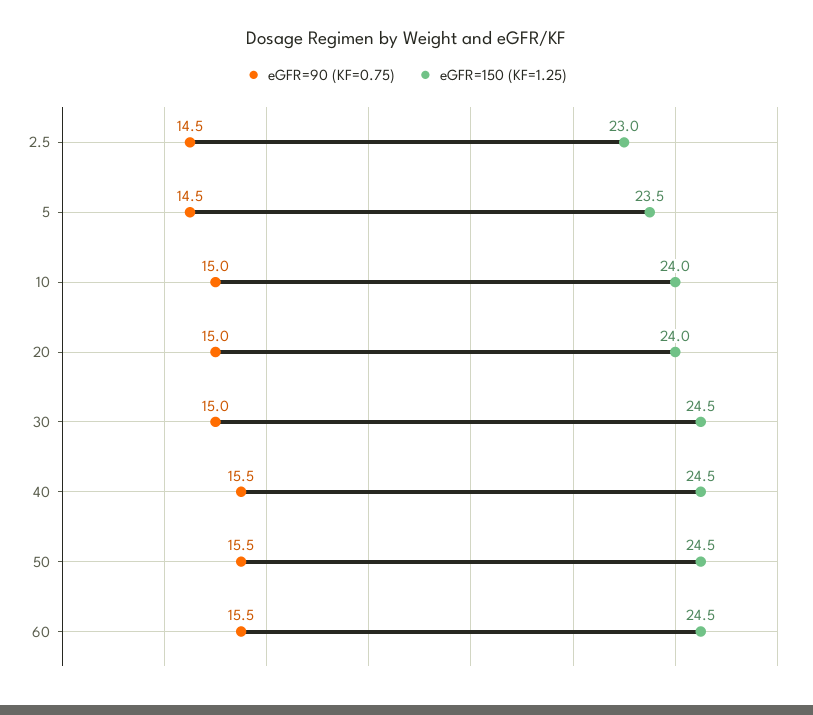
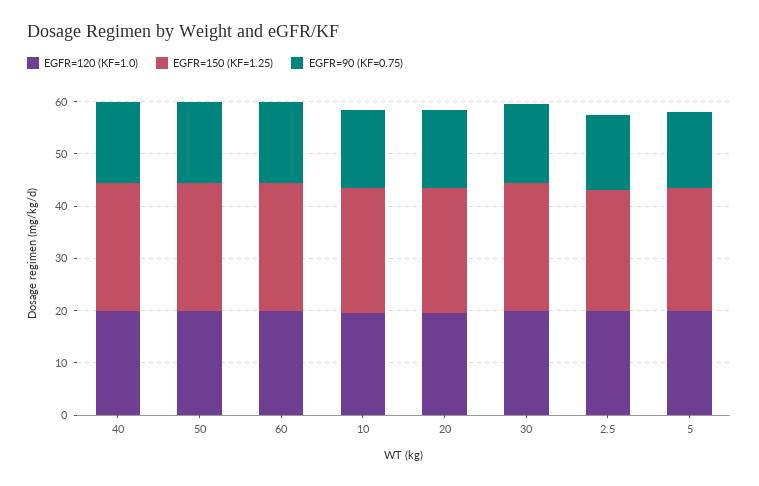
EGFR=120 (KF=1.0), 40: none -> 20
EGFR=120 (KF=1.0), 50: none -> 20
EGFR=120 (KF=1.0), 60: none -> 20
EGFR=120 (KF=1.0), 10: none -> 20
EGFR=120 (KF=1.0), 20: none -> 20
EGFR=120 (KF=1.0), 30: none -> 20
EGFR=120 (KF=1.0), 2.5: none -> 20
EGFR=120 (KF=1.0), 5: none -> 20

